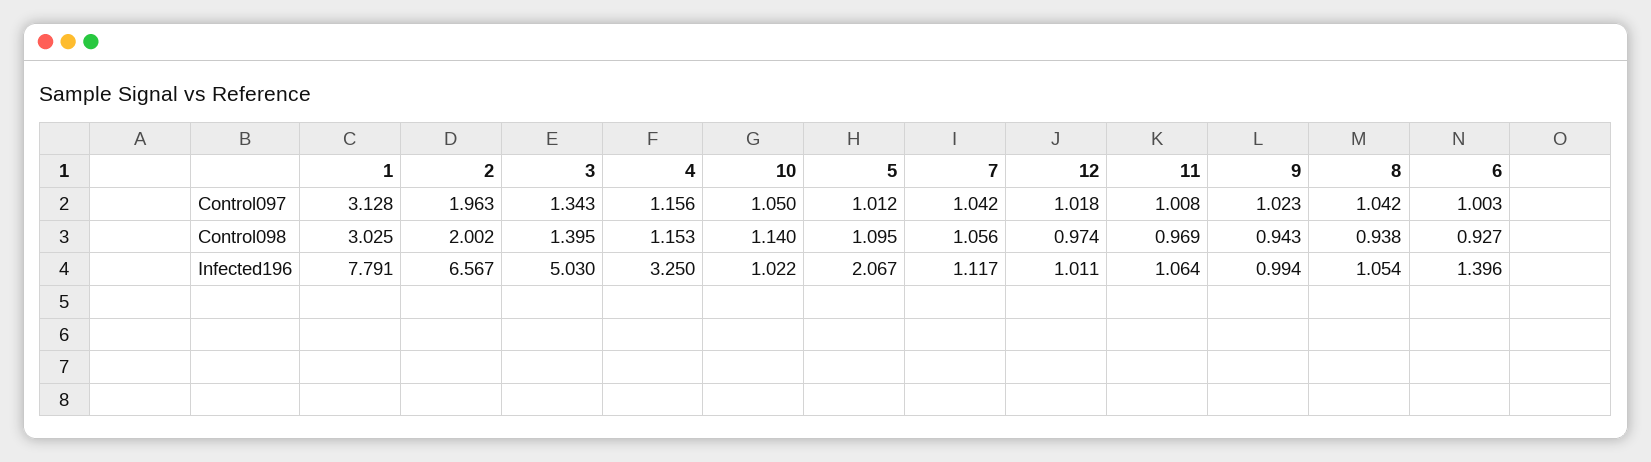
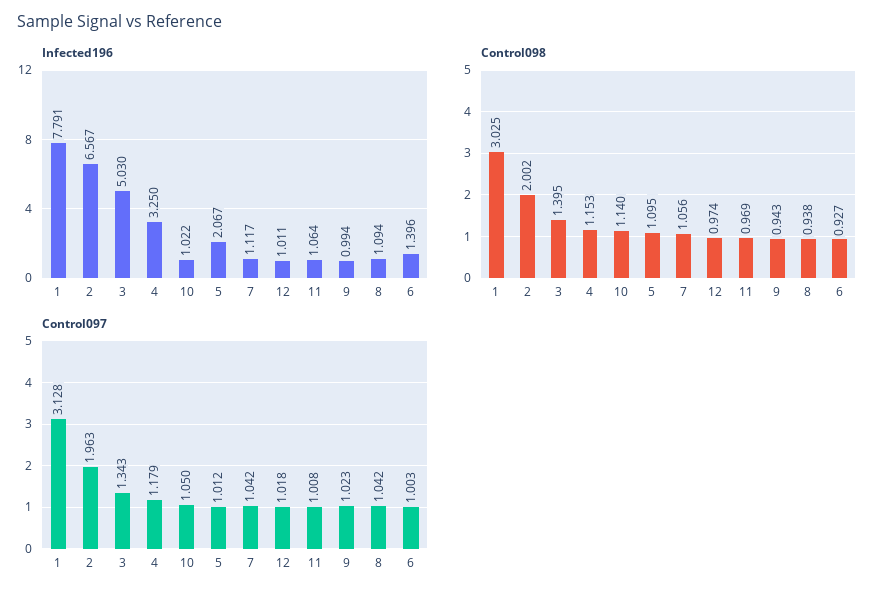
Control097, 4: 1.156 -> 1.179
Infected196, 8: 1.054 -> 1.094

